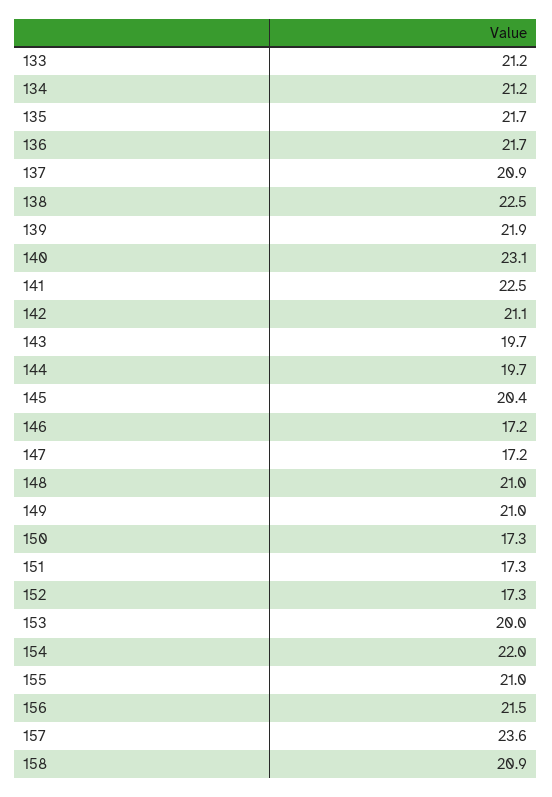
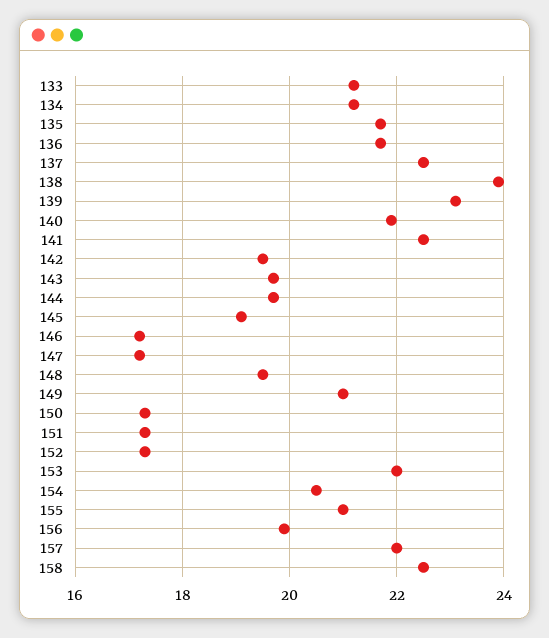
137: 20.9 -> 22.5
138: 22.5 -> 24
139: 21.9 -> 23
140: 23.1 -> 22
142: 21.1 -> 19.5
145: 20.4 -> 19
148: 21 -> 19.5
153: 20 -> 22
154: 22 -> 20.5
156: 21.5 -> 20
157: 23.6 -> 22
158: 20.9 -> 22.5

